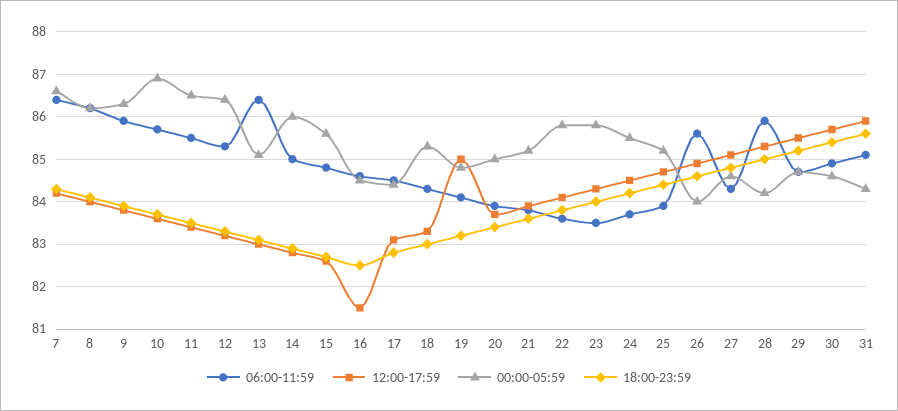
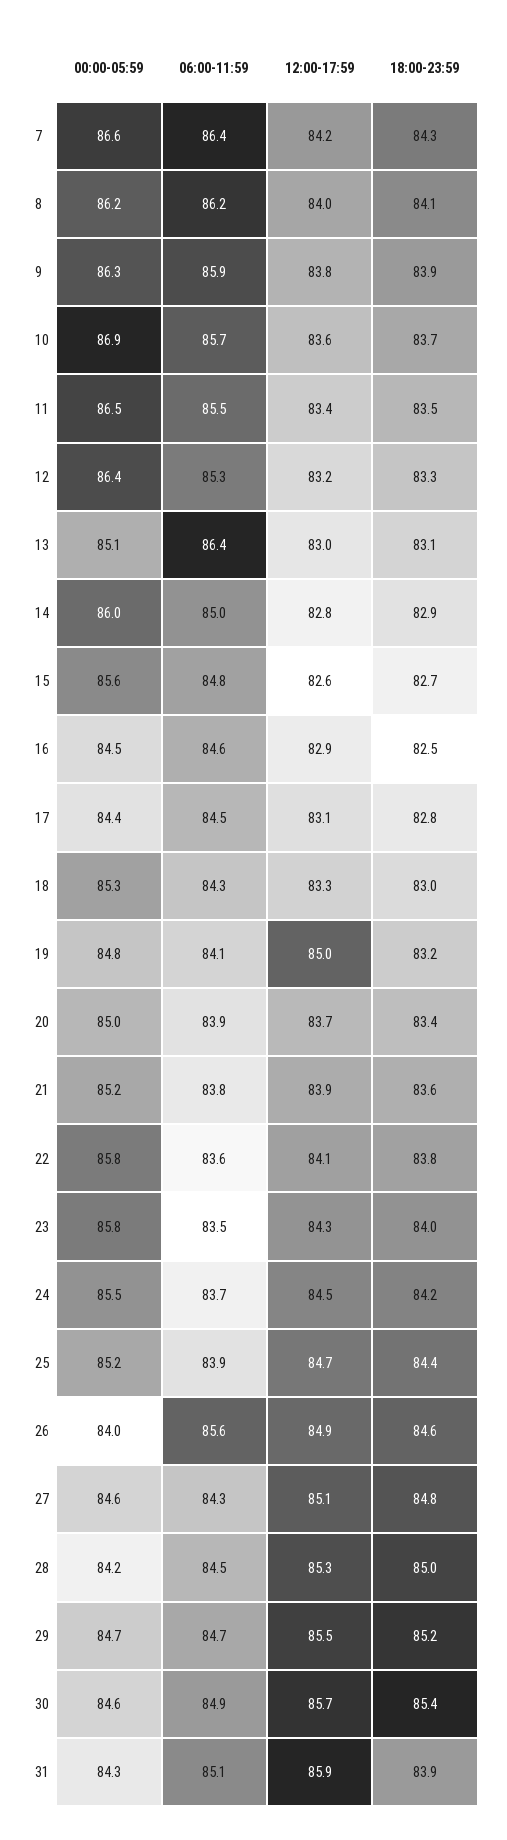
12:00-17:59, 16: 81.5 -> 82.9
06:00-11:59, 28: 86 -> 84.5
18:00-23:59, 31: 85.5 -> 83.9

